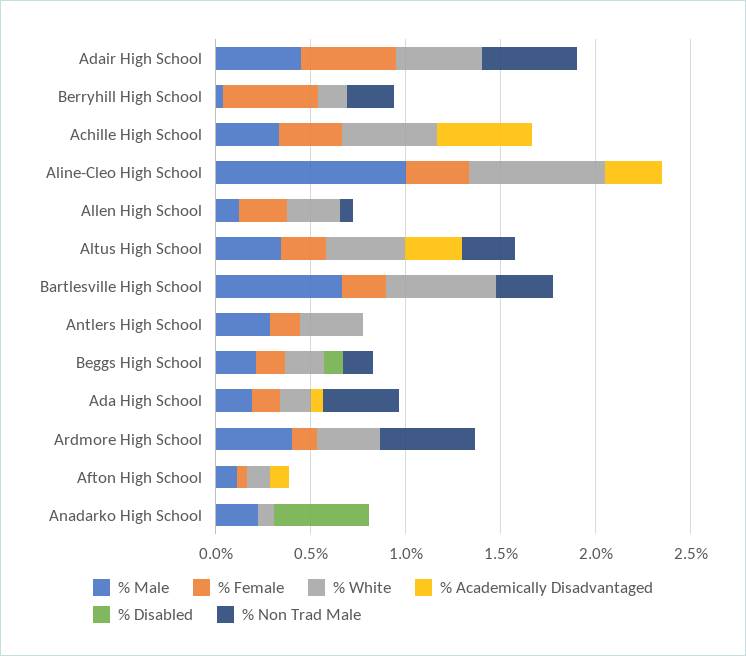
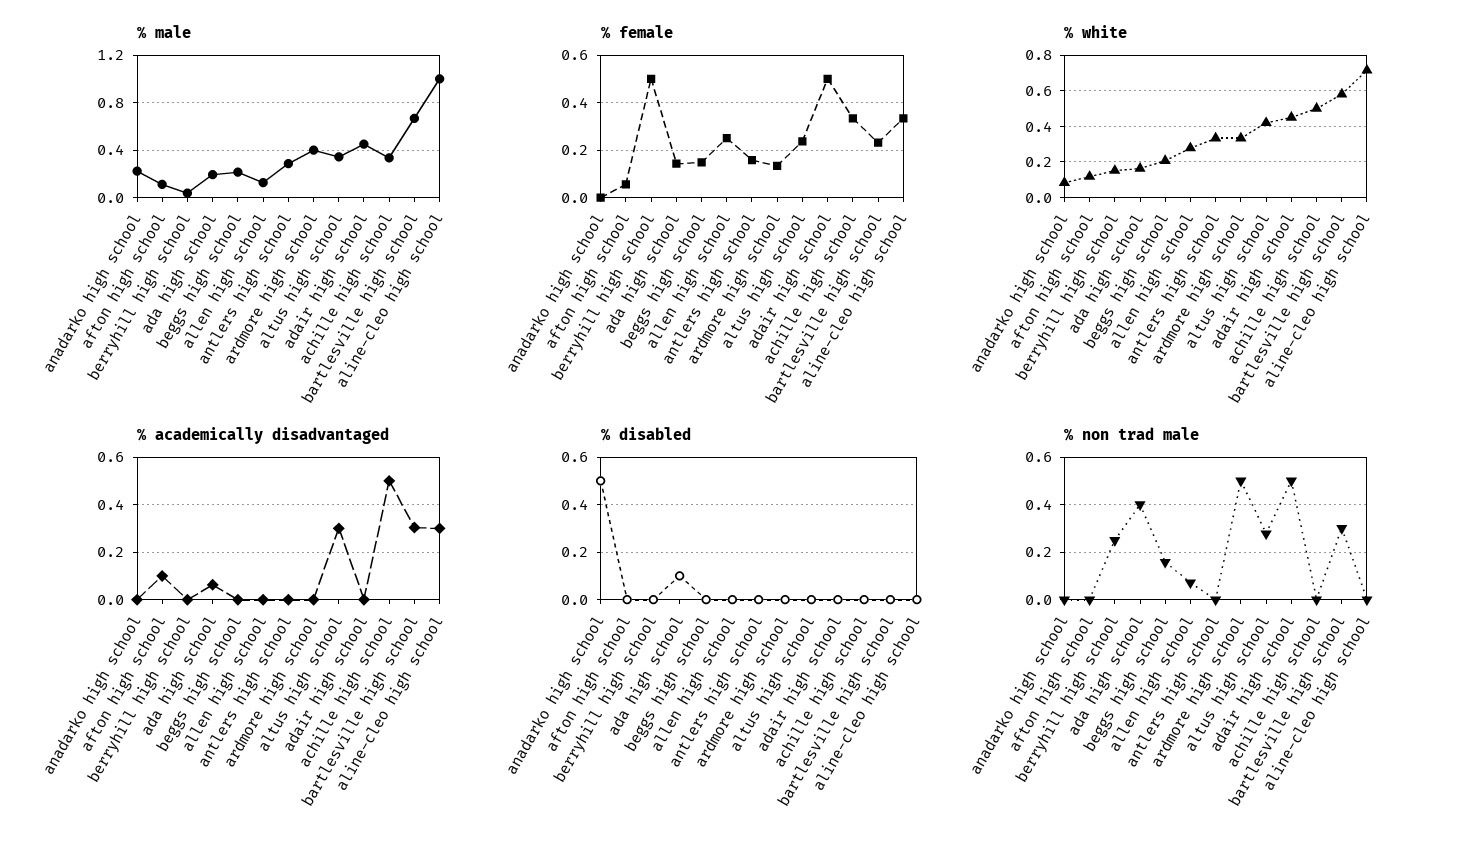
% Academically Disadvantaged, Bartlesville High School: 0 -> 0.3
% Disabled, Beggs High School: 0.1 -> 0
% Disabled, Ada High School: 0 -> 0.1

